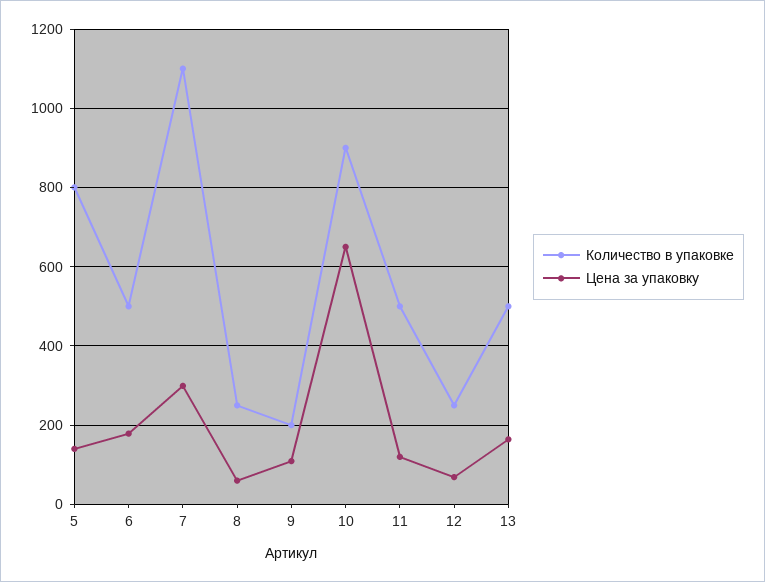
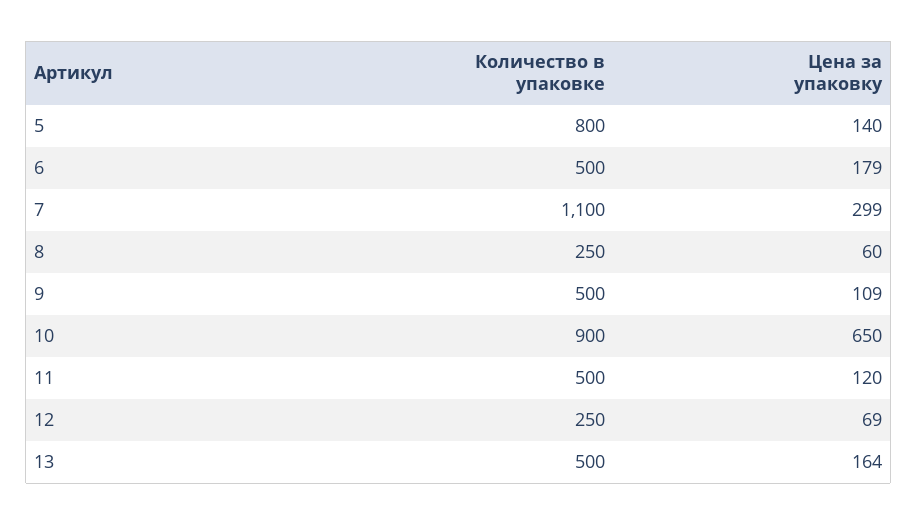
Количество в упаковке, 9: 200 -> 500

